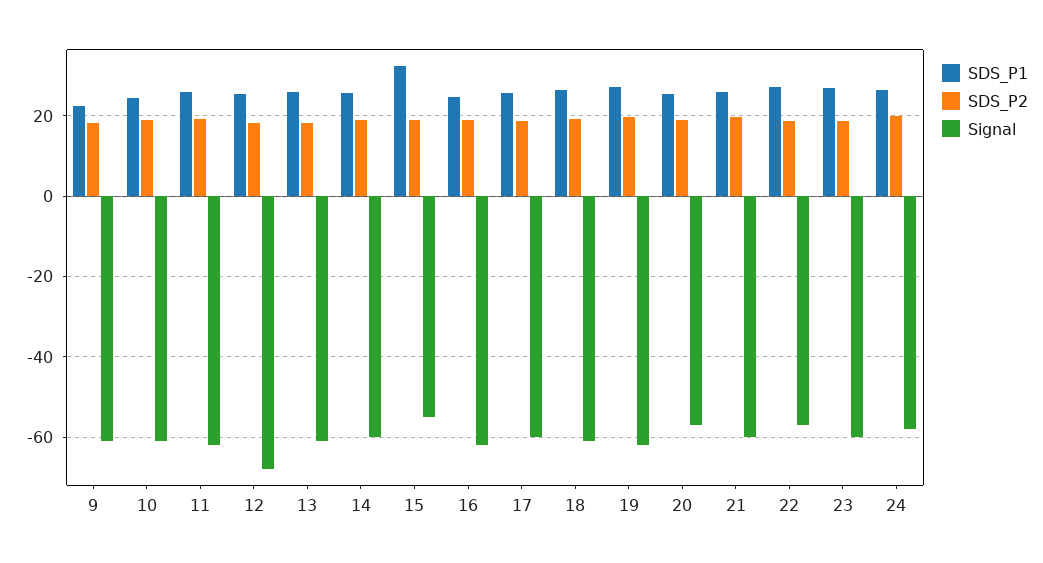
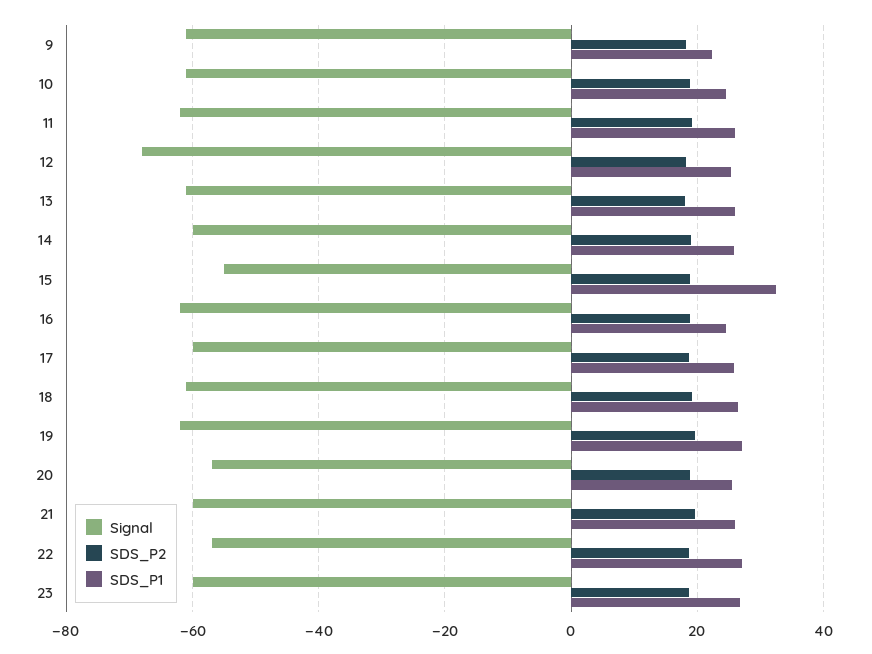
SDS_P1, 24: 26 -> none
SDS_P2, 24: 20 -> none
Signal, 24: -58 -> none

